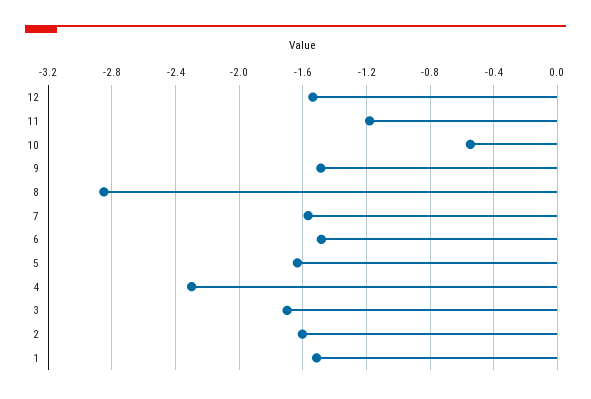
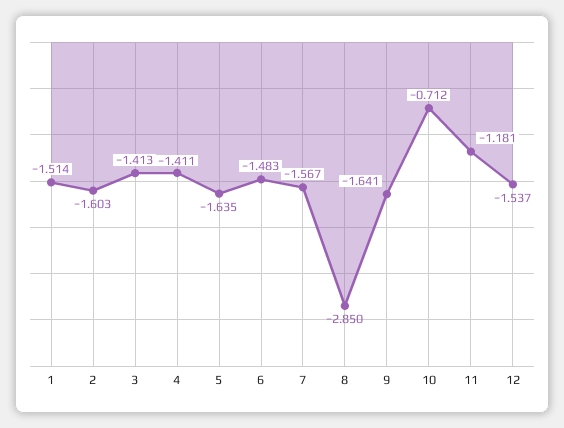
10: -0.55 -> -0.712
9: -1.5 -> -1.641
4: -2.3 -> -1.411
3: -1.7 -> -1.413

